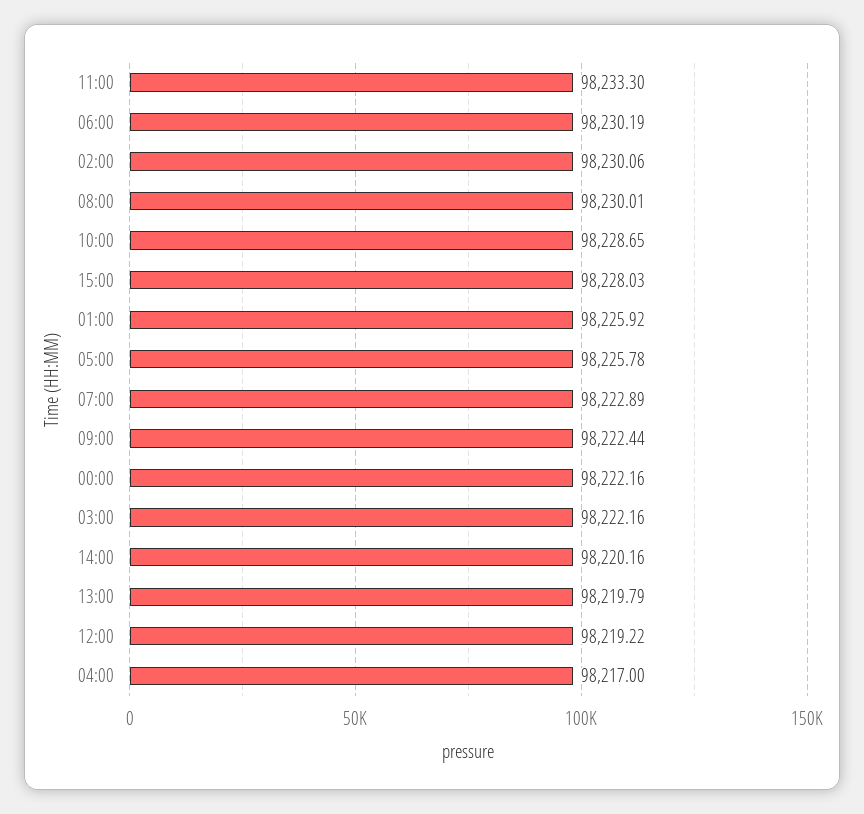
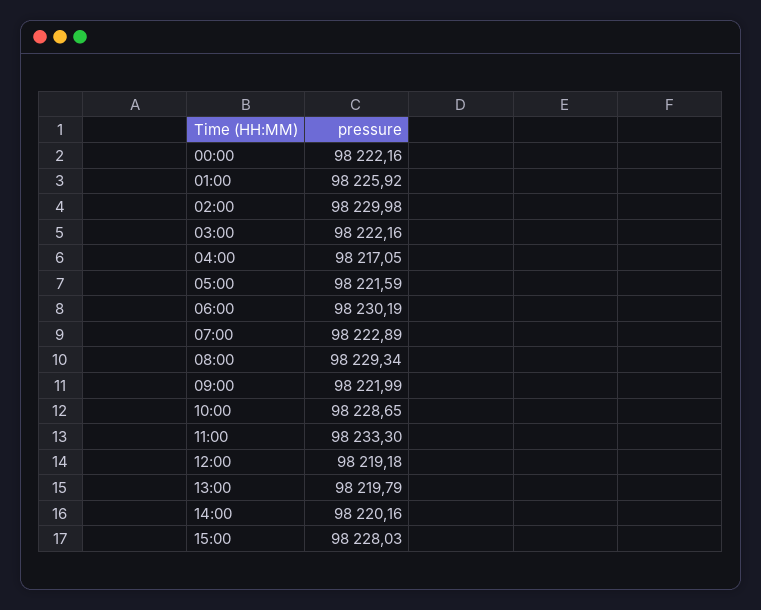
02:00: 98230.06 -> 98229.98
08:00: 98230.01 -> 98229.34
05:00: 98225.78 -> 98221.59
09:00: 98222.44 -> 98221.99
12:00: 98219.22 -> 98219.18
04:00: 98217 -> 98217.05

